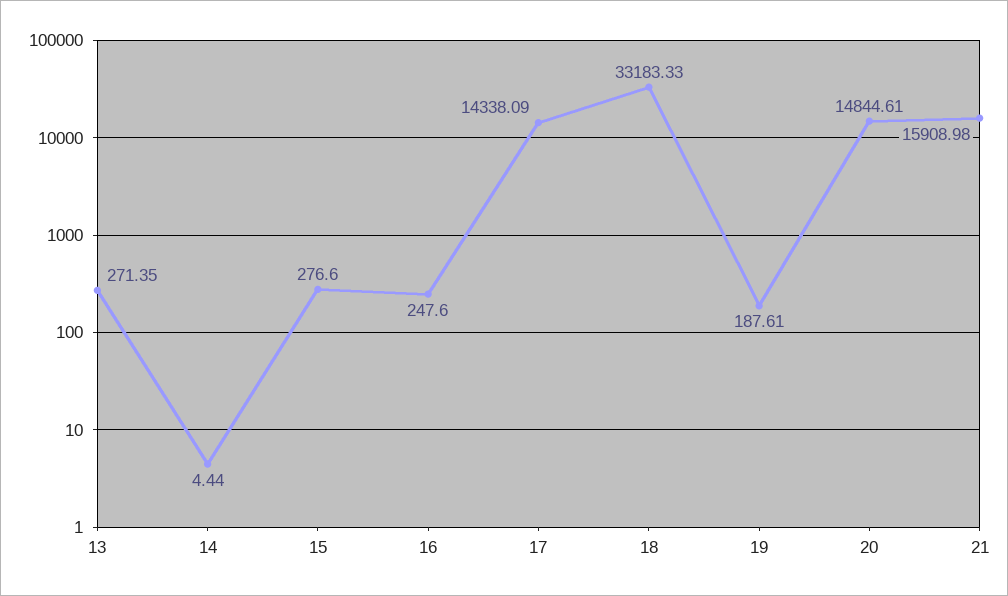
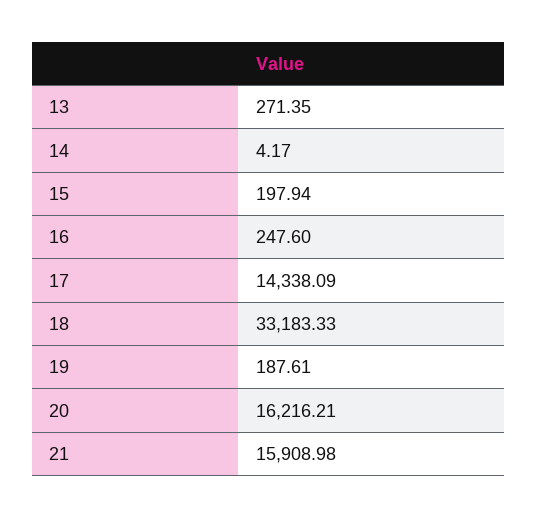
14: 4.44 -> 4.17
15: 276.6 -> 197.94
20: 14844.61 -> 16216.21

